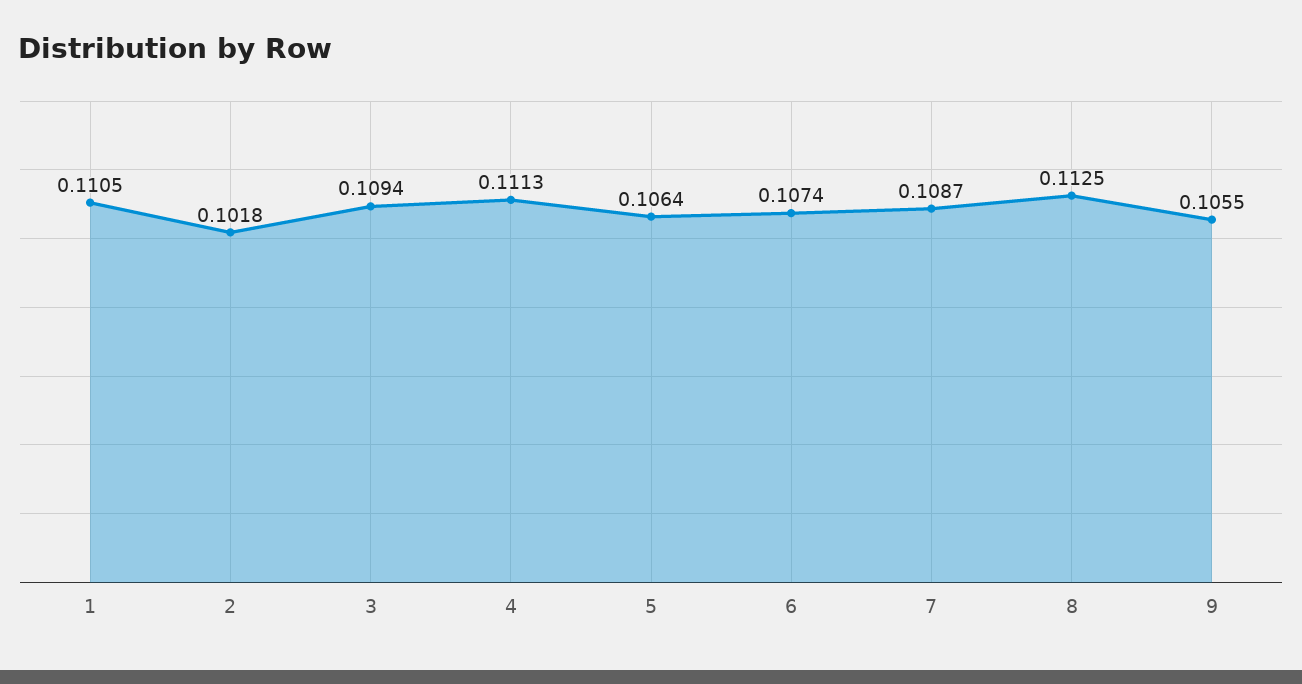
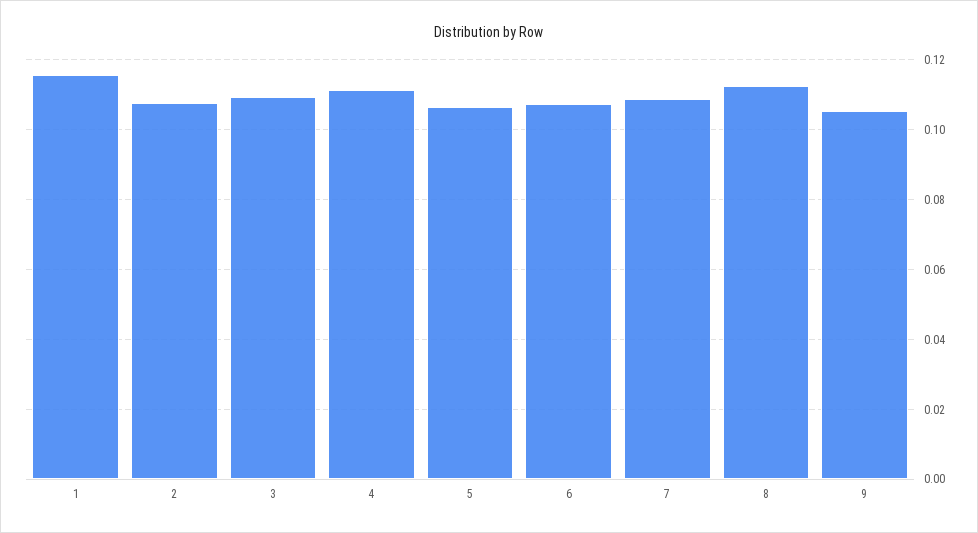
1: 0.1105 -> 0.116
2: 0.1018 -> 0.108

